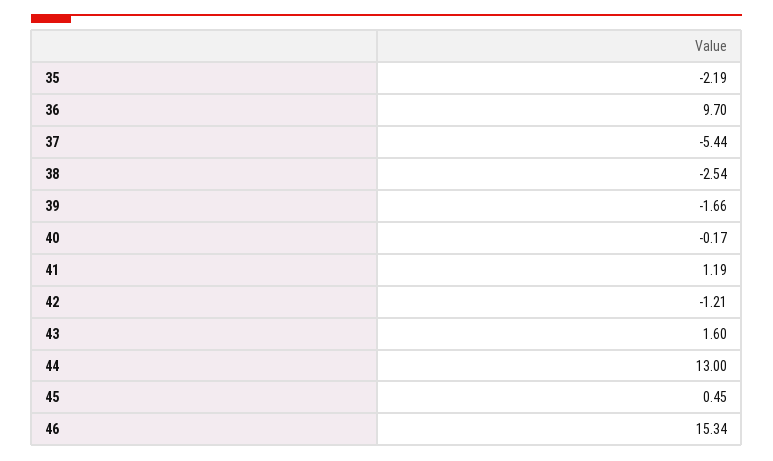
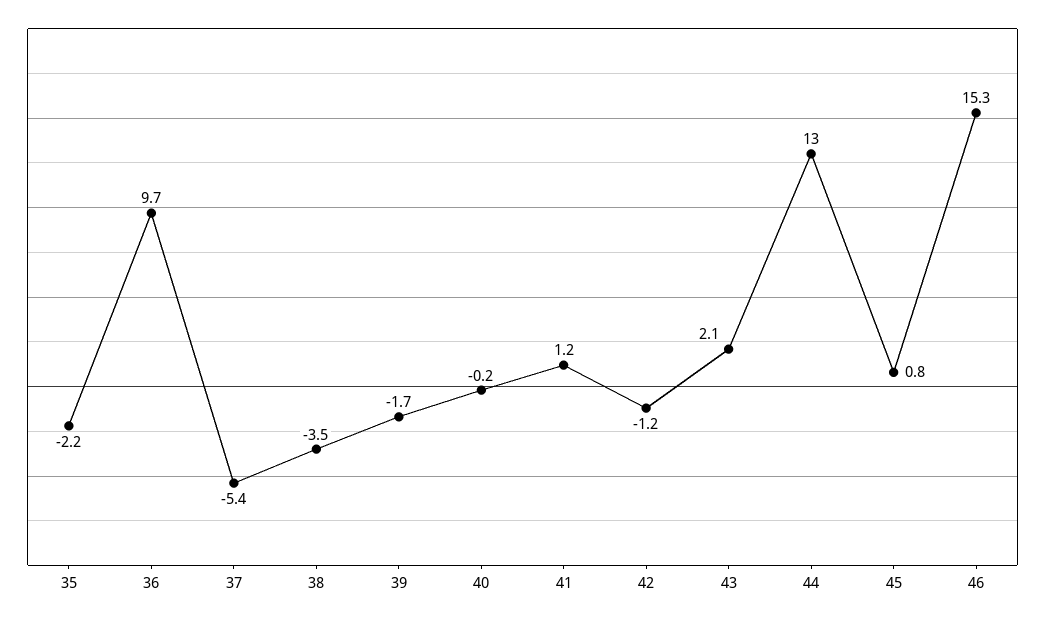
38: -2.54 -> -3.5
43: 1.6 -> 2.1
45: 0.45 -> 0.8

